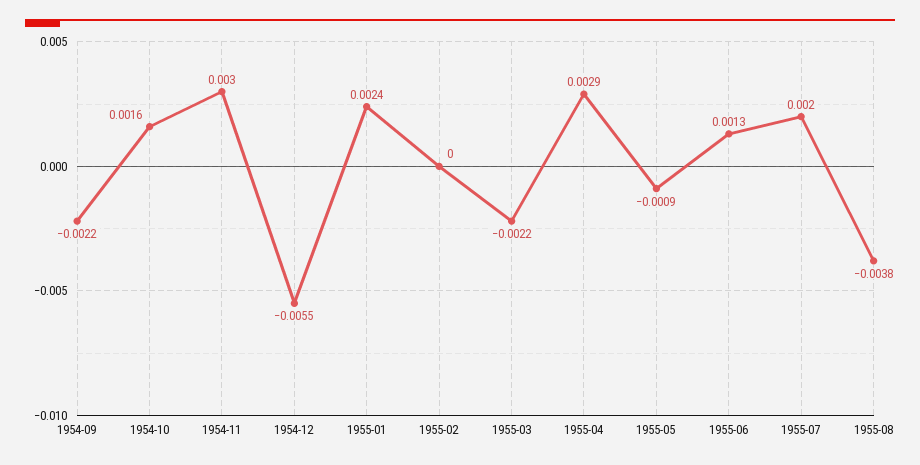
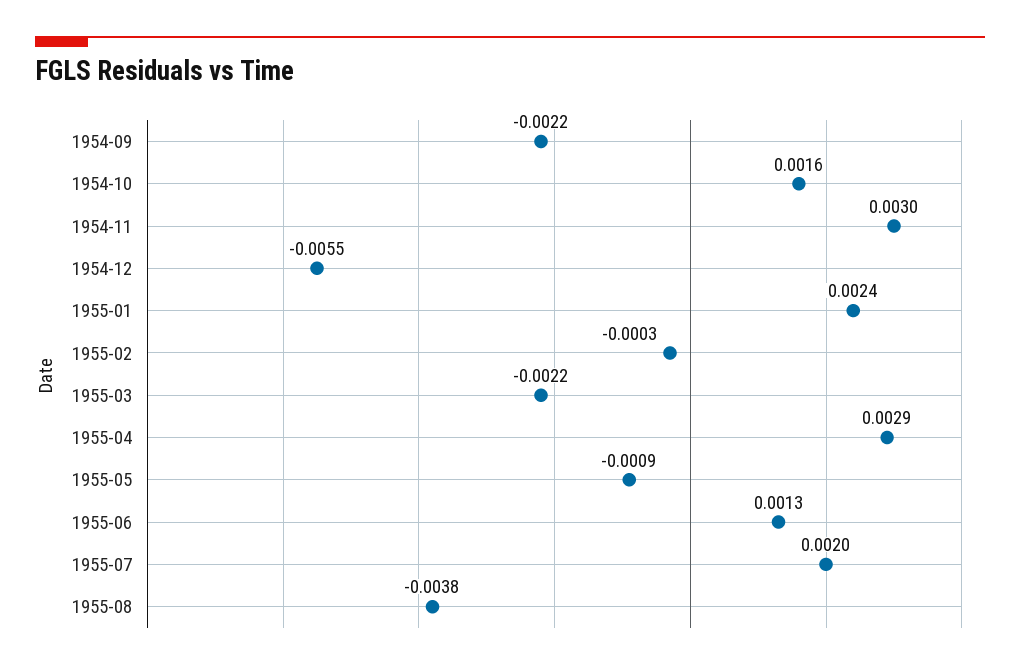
1955-02: 0 -> -0.0003

